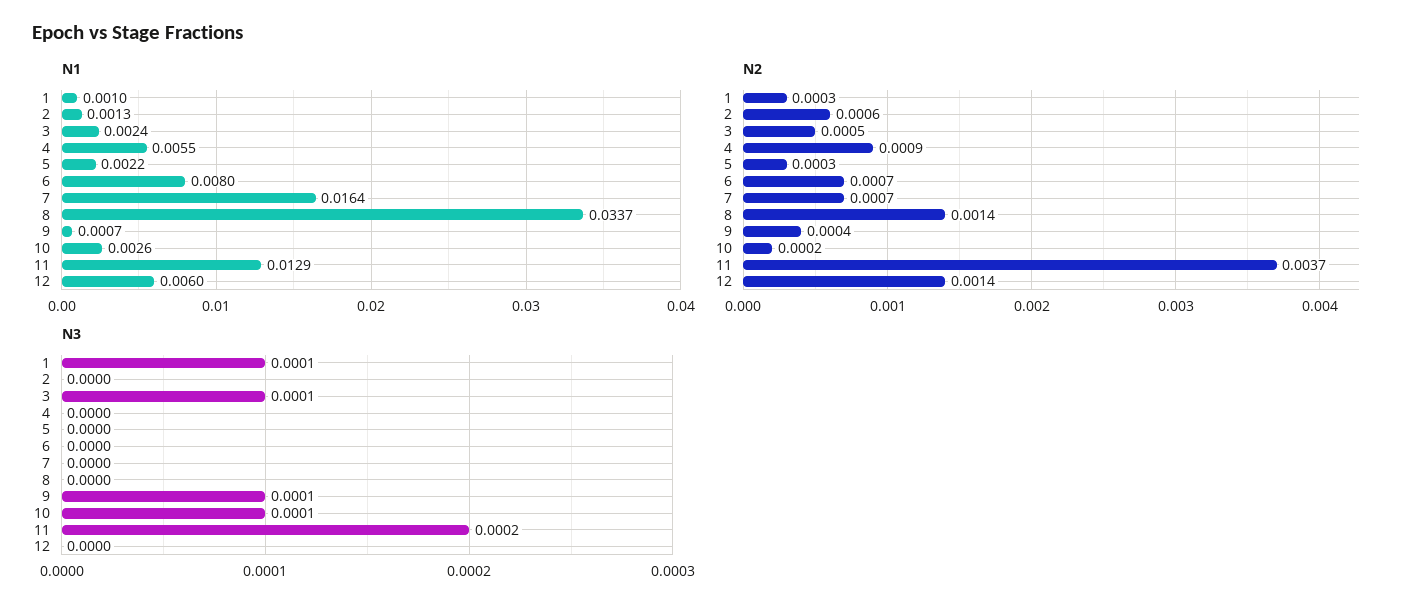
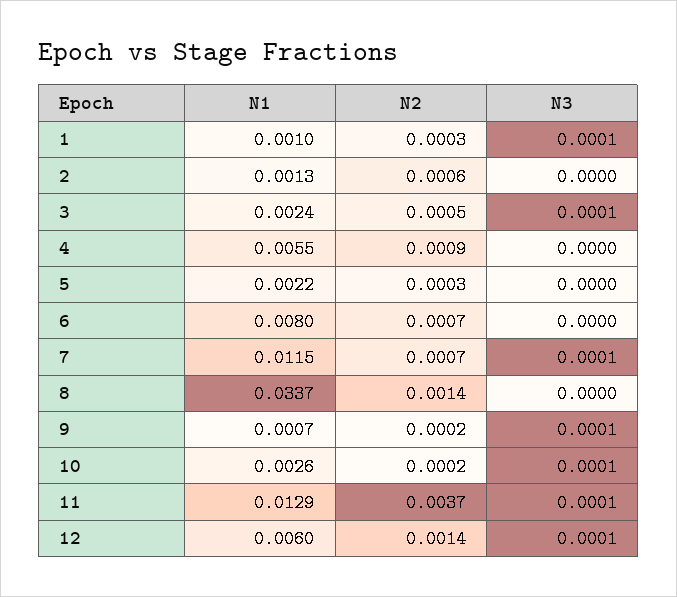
N1, 7: 0.0164 -> 0.0115
N2, 9: 0.0004 -> 0.0002
N3, 7: 0 -> 0.0001
N3, 11: 0.0002 -> 0.0001
N3, 12: 0 -> 0.0001

